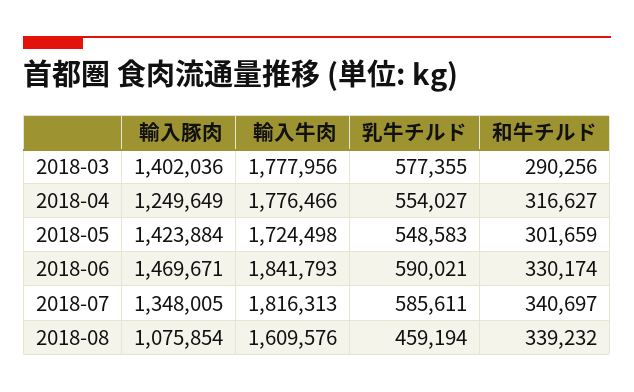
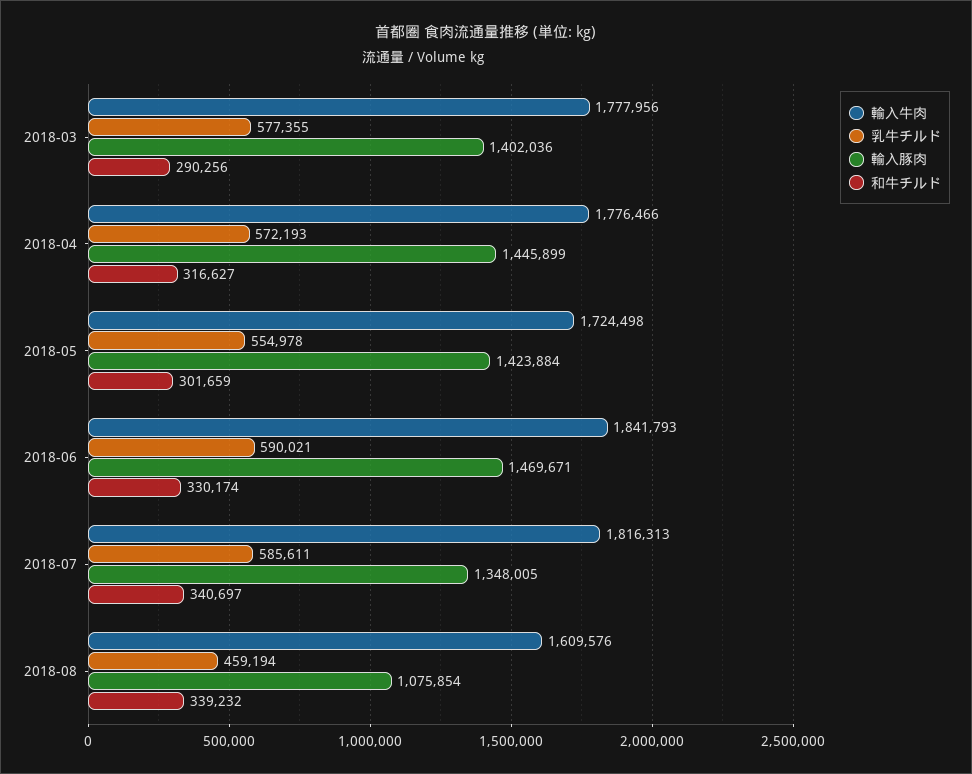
輸入豚肉, 2018-04: 1249649 -> 1445899
乳牛チルド, 2018-04: 554027 -> 572193
乳牛チルド, 2018-05: 548583 -> 554978

